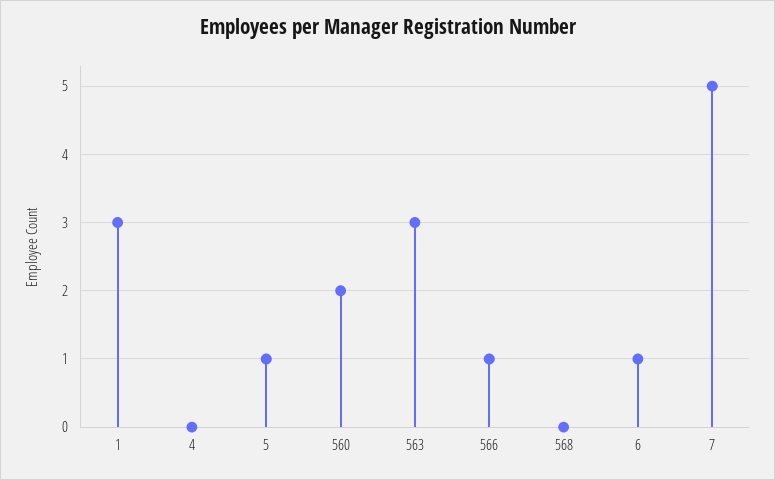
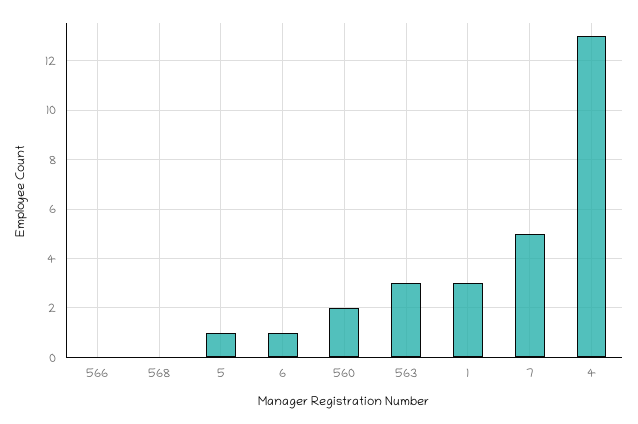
4: 0 -> 13
566: 1 -> 0

